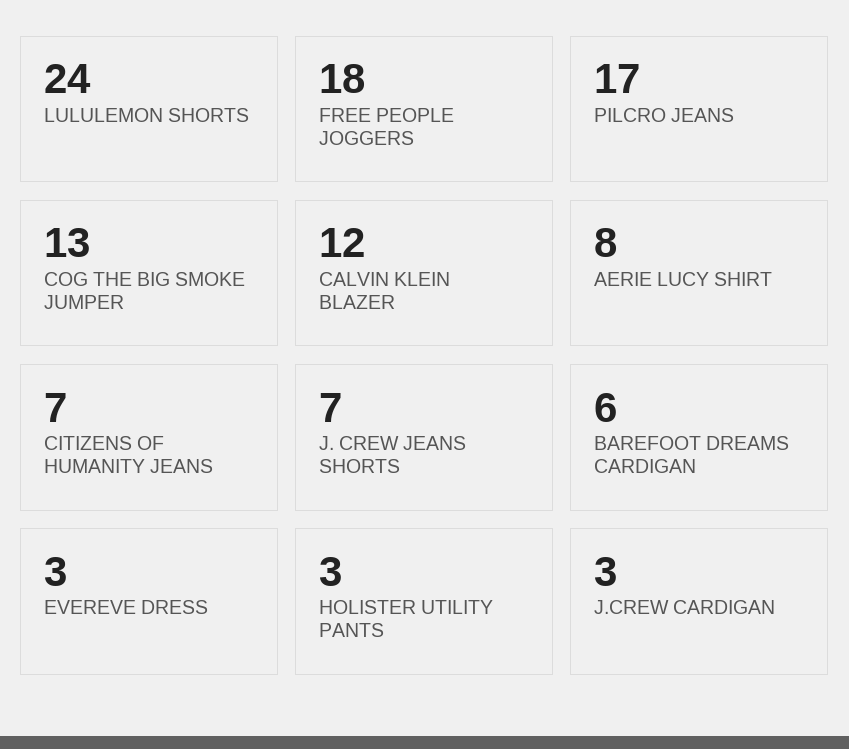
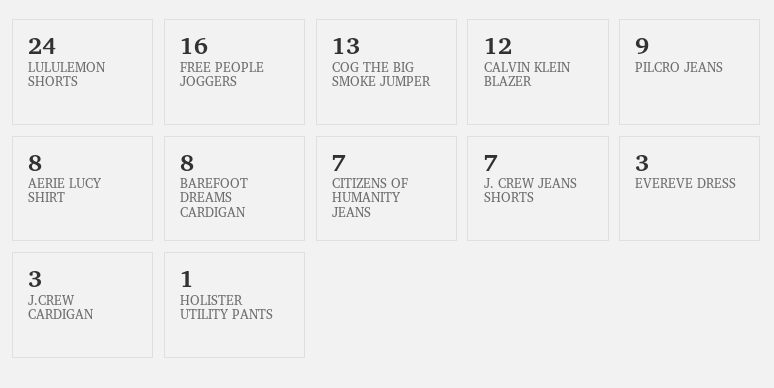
FREE PEOPLE JOGGERS: 18 -> 16
PILCRO JEANS: 17 -> 9
BAREFOOT DREAMS CARDIGAN: 6 -> 8
HOLISTER UTILITY PANTS: 3 -> 1

